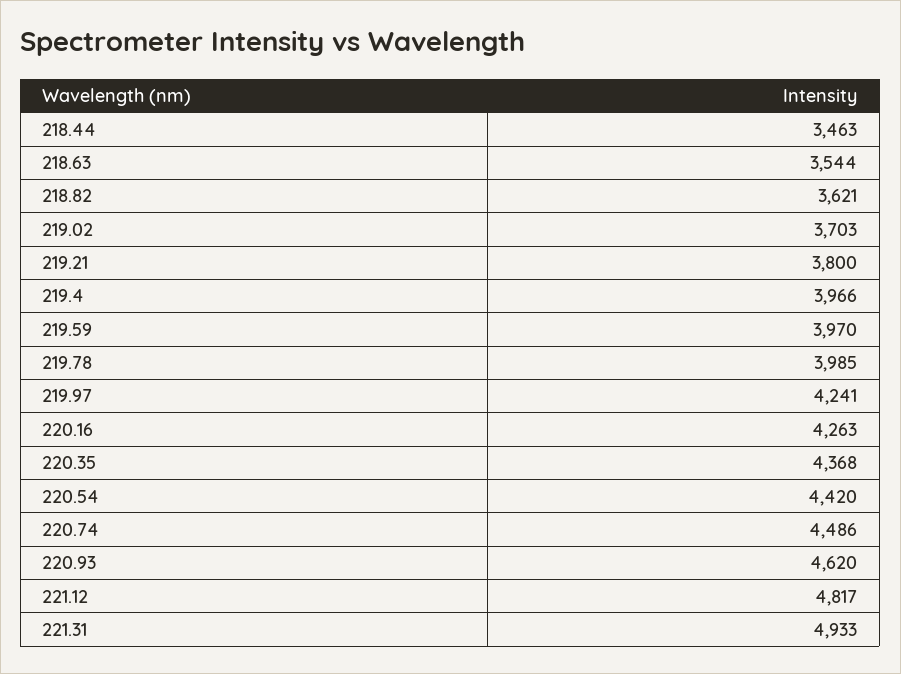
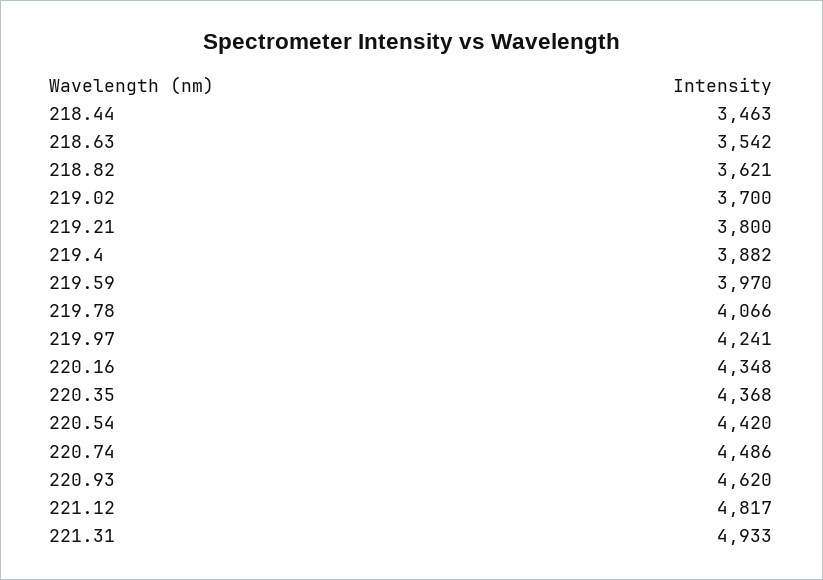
218.63: 3544 -> 3542
219.02: 3703 -> 3700
219.4: 3966 -> 3882
219.78: 3985 -> 4066
220.16: 4263 -> 4348

